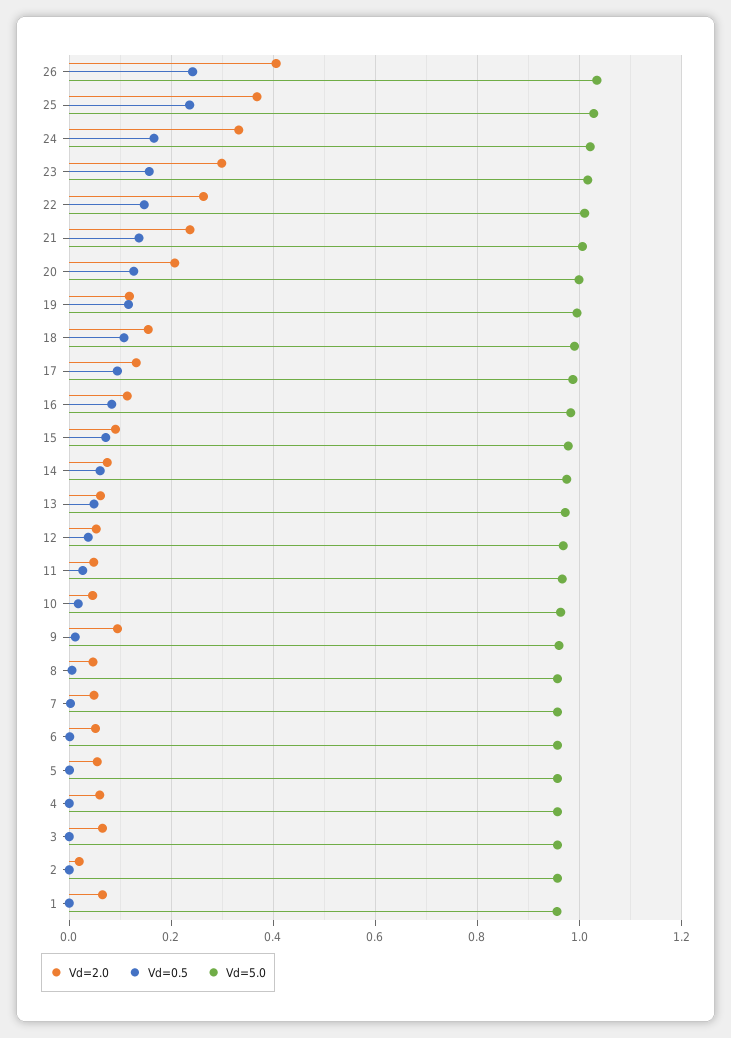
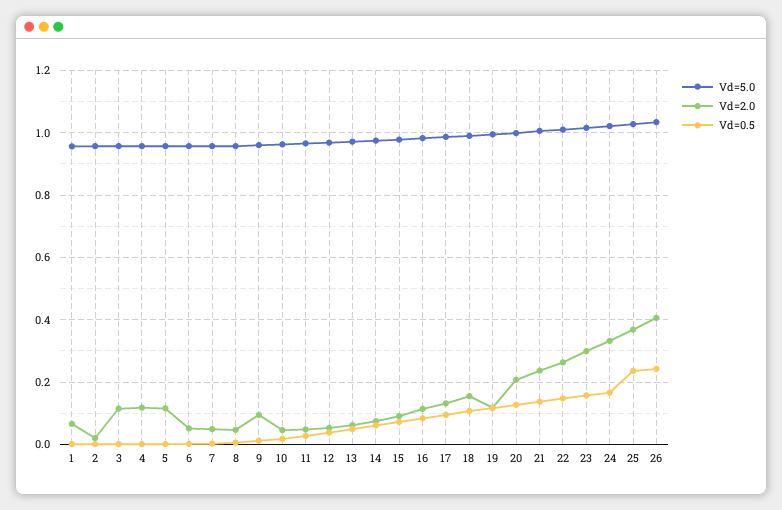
Vd=2.0, 5: 0.06 -> 0.12
Vd=2.0, 4: 0.06 -> 0.12
Vd=2.0, 3: 0.06 -> 0.12

